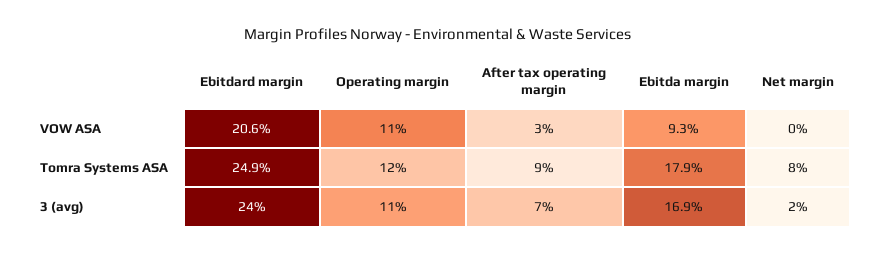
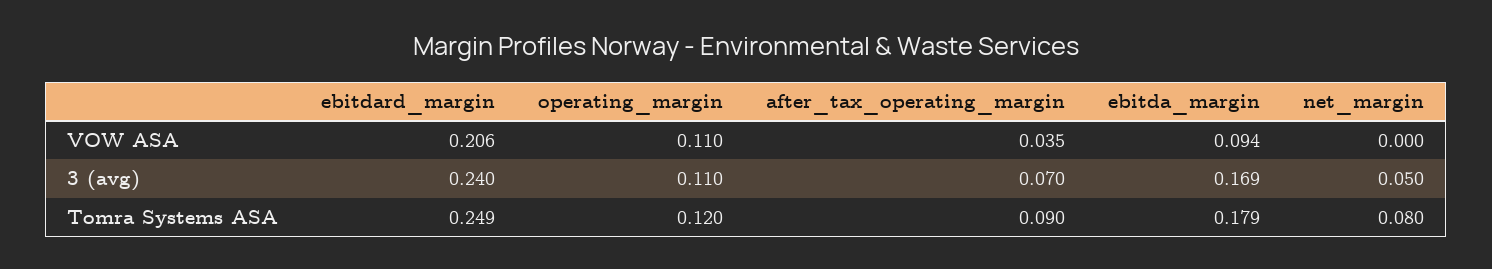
After tax operating margin, VOW ASA: 0.03 -> 0.035
Ebitda margin, VOW ASA: 0.093 -> 0.094
Net margin, 3 (avg): 0.02 -> 0.05

